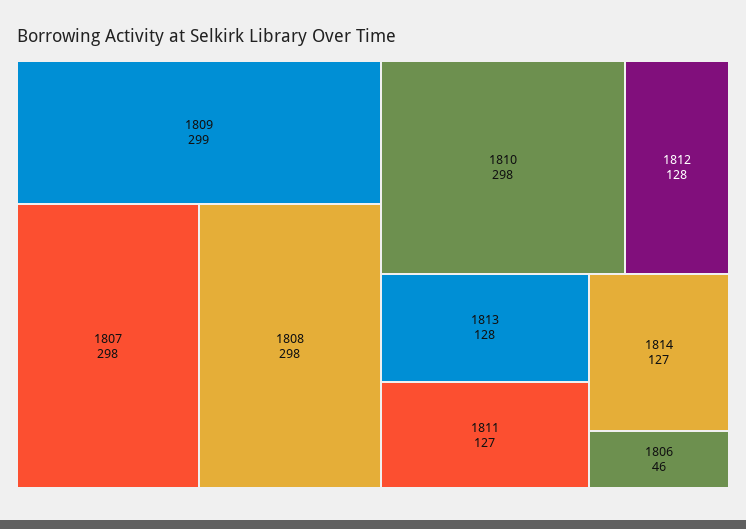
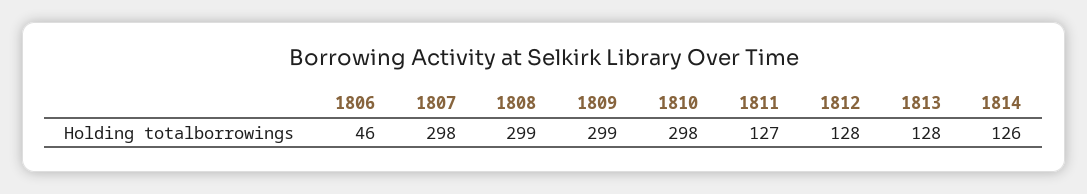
1808: 298 -> 299
1814: 127 -> 126

